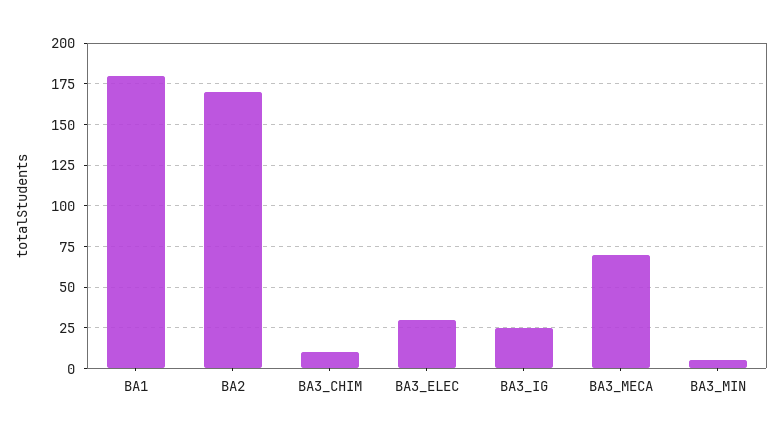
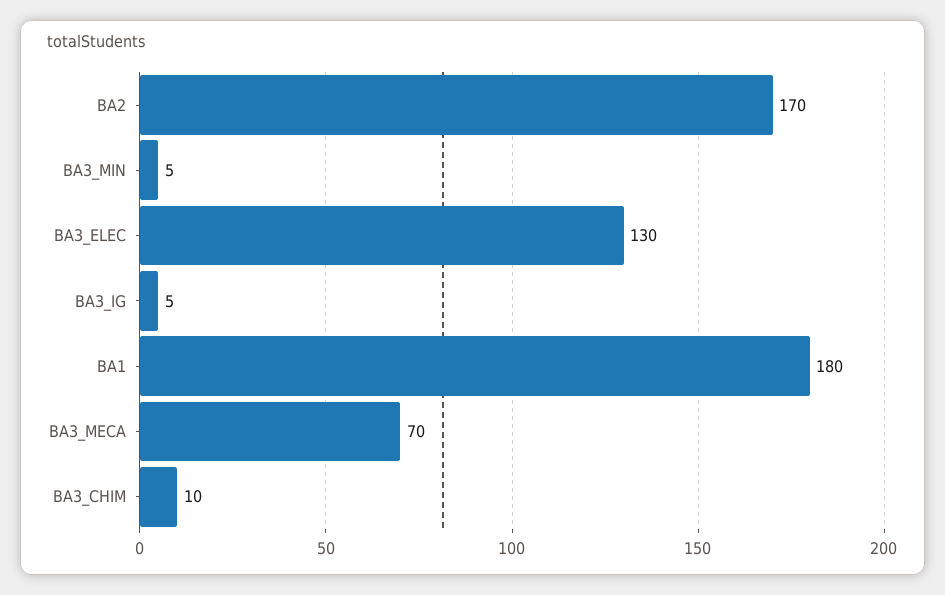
BA3_ELEC: 30 -> 130
BA3_IG: 25 -> 5

